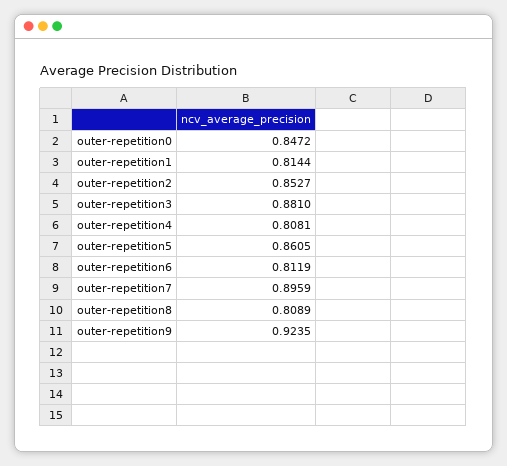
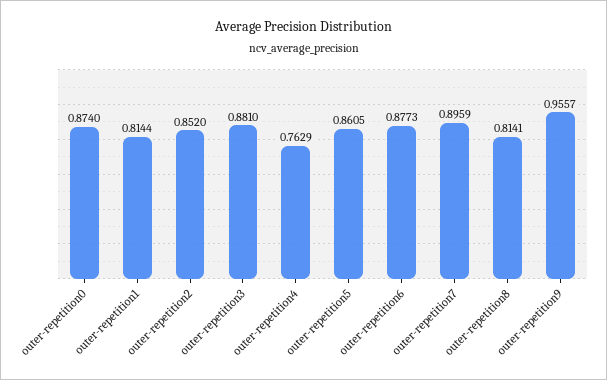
outer-repetition0: 0.8472 -> 0.874
outer-repetition2: 0.8527 -> 0.852
outer-repetition4: 0.8081 -> 0.7629
outer-repetition6: 0.8119 -> 0.8773
outer-repetition8: 0.8089 -> 0.8141
outer-repetition9: 0.9235 -> 0.9557

